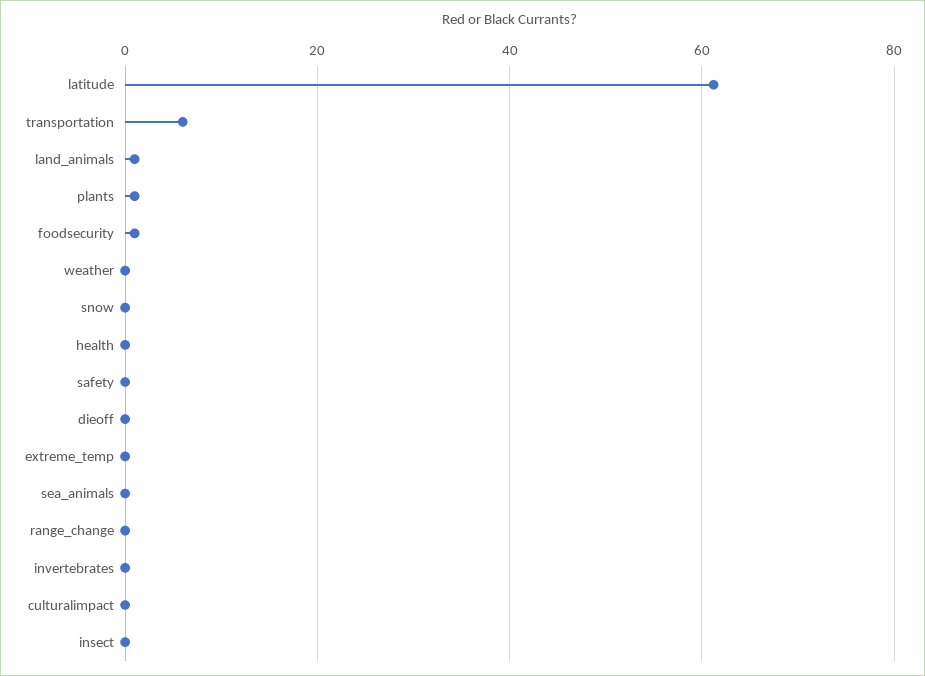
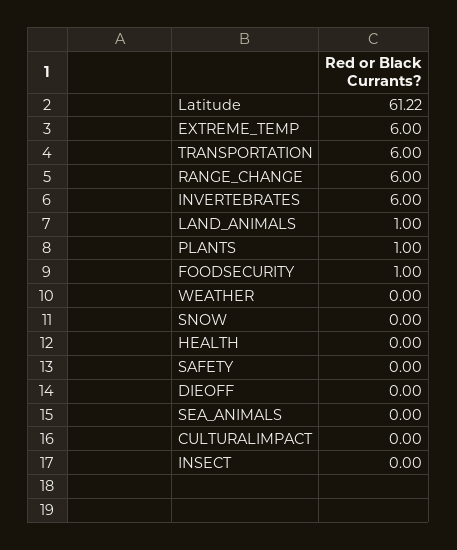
extreme_temp: 0 -> 6
range_change: 0 -> 6
invertebrates: 0 -> 6

